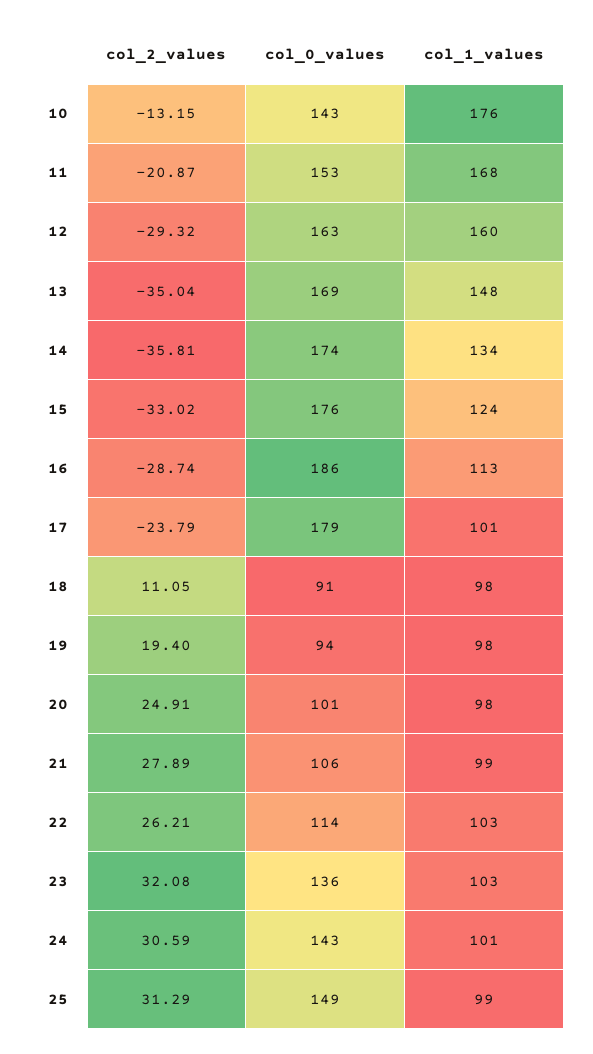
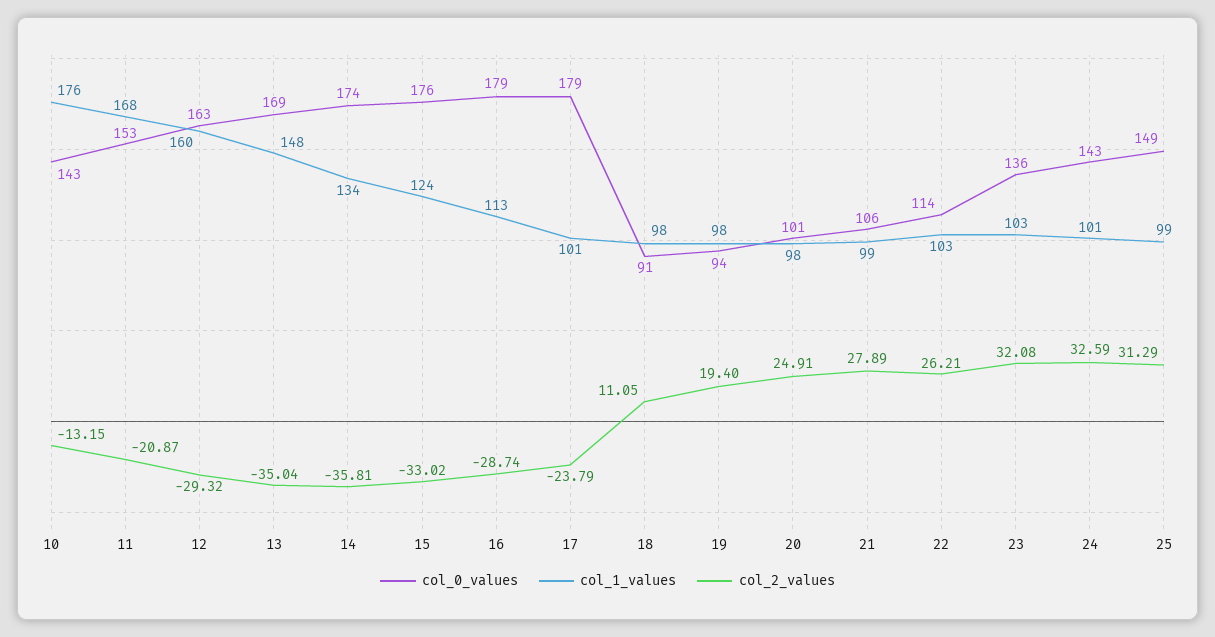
col_0_values, 16: 186 -> 179
col_2_values, 24: 30.59 -> 32.59

